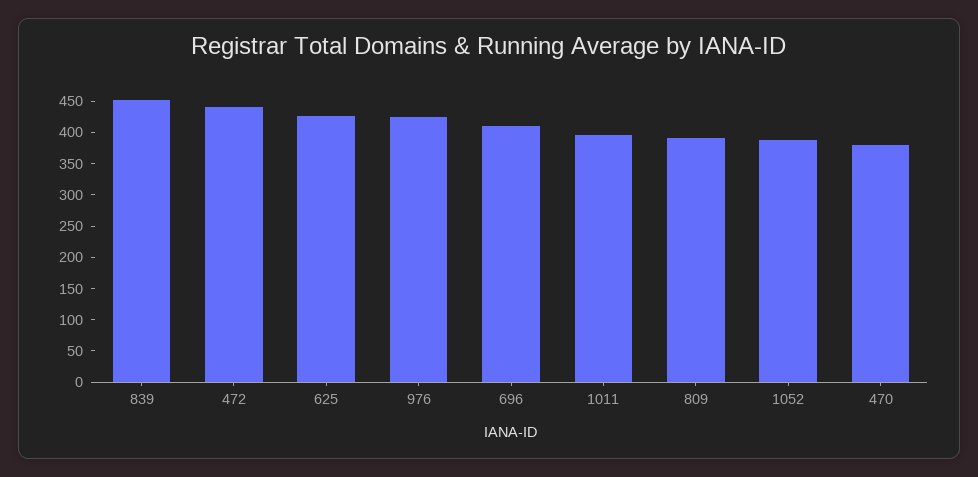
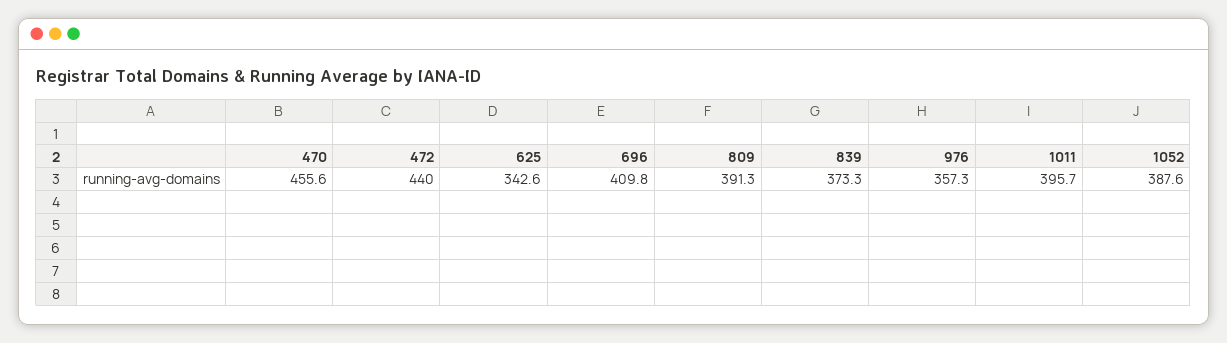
839: 450 -> 373.3
625: 425 -> 342.6
976: 425 -> 357.3
470: 375 -> 455.6

